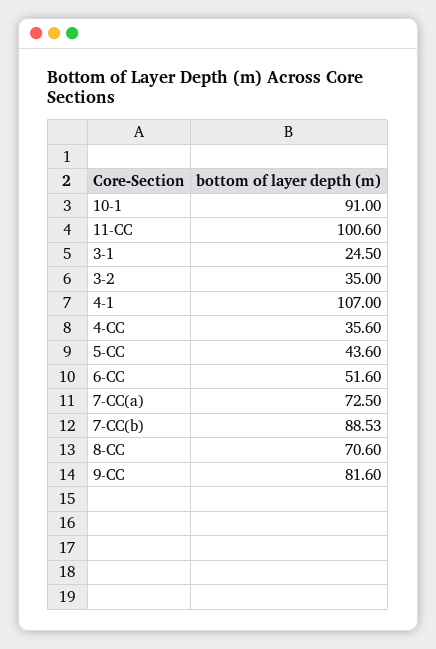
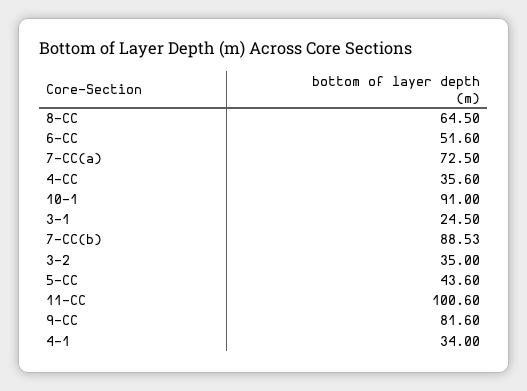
4-1: 107 -> 34
8-CC: 70.6 -> 64.5

